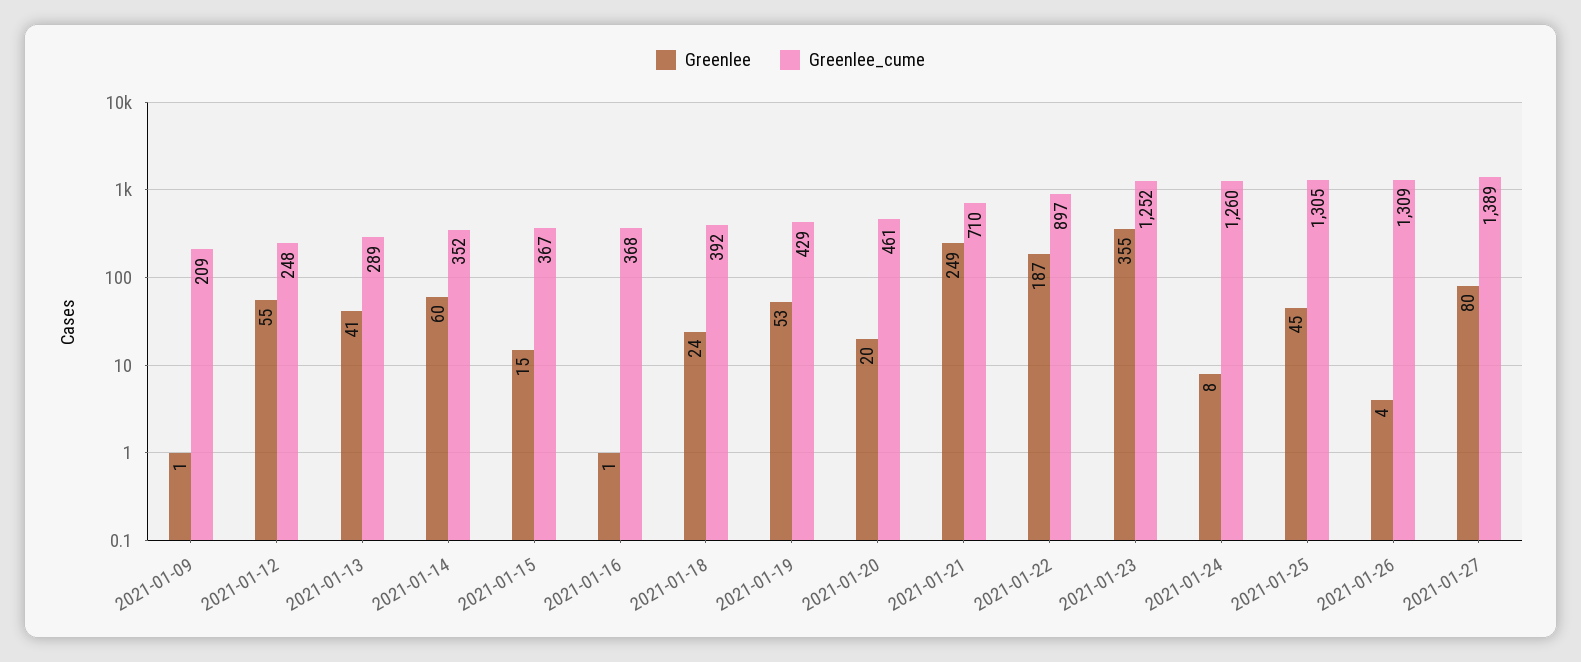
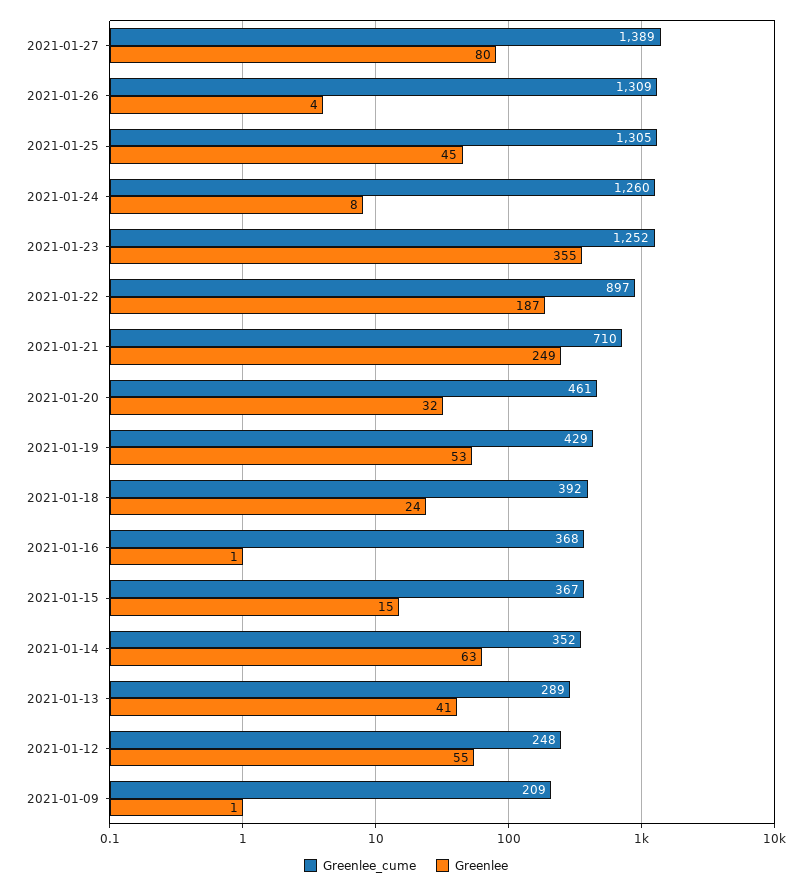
Greenlee, 2021-01-14: 60 -> 63
Greenlee, 2021-01-20: 20 -> 32

